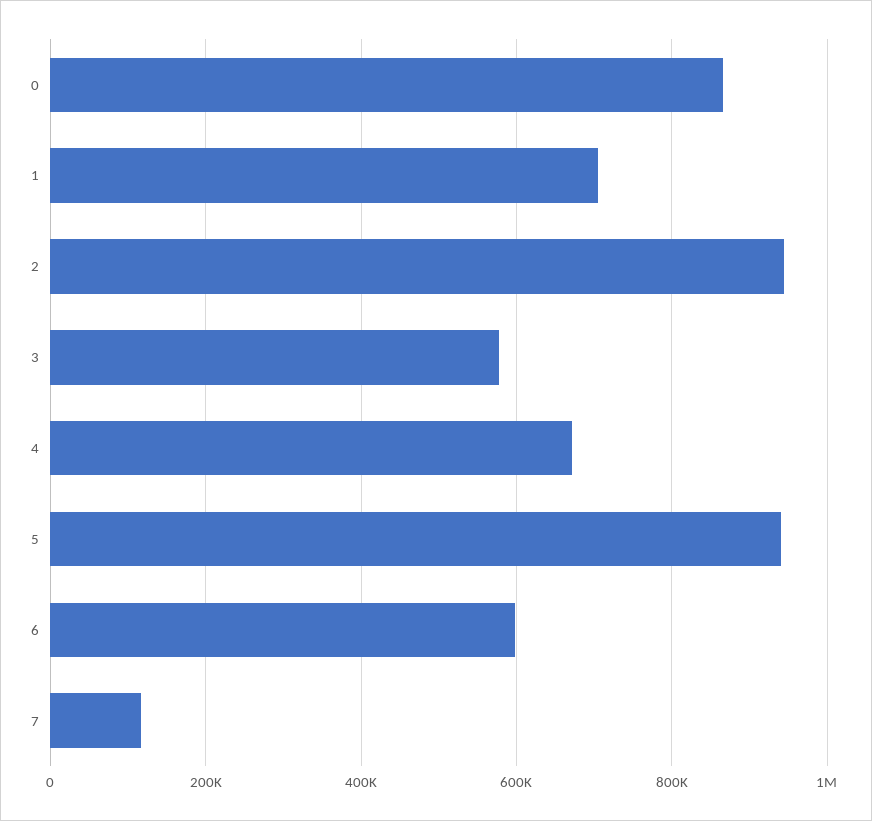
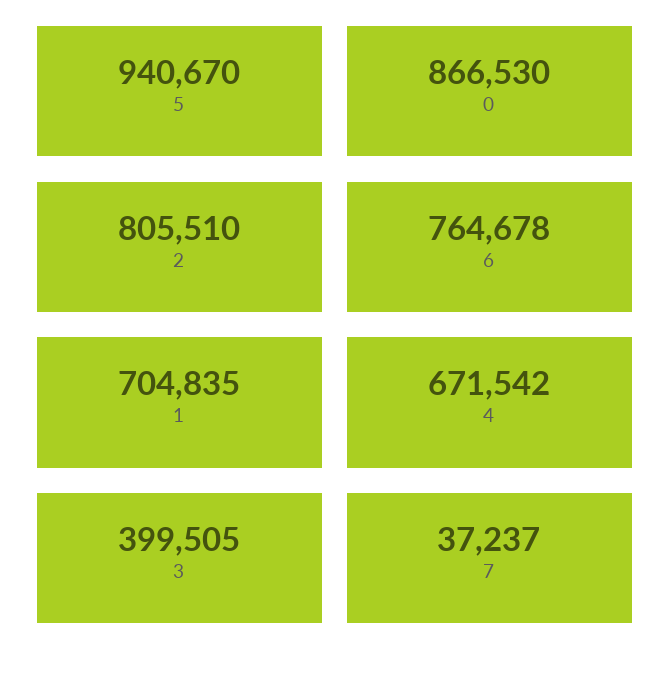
2: 940000 -> 805510
3: 580000 -> 399505
6: 600000 -> 764678
7: 120000 -> 37237

